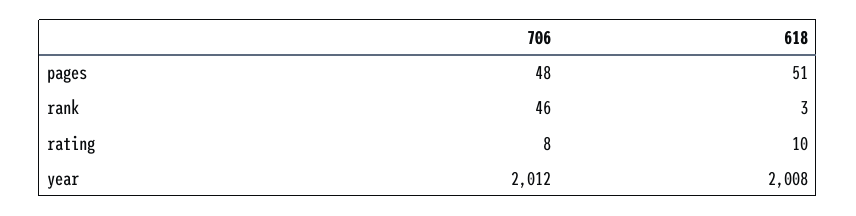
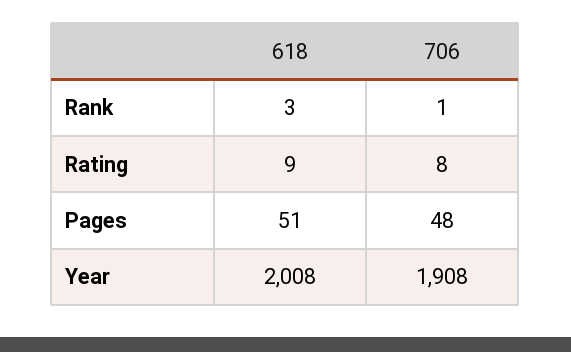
706, rank: 46 -> 1
618, rating: 10 -> 9
706, year: 2012 -> 1908

